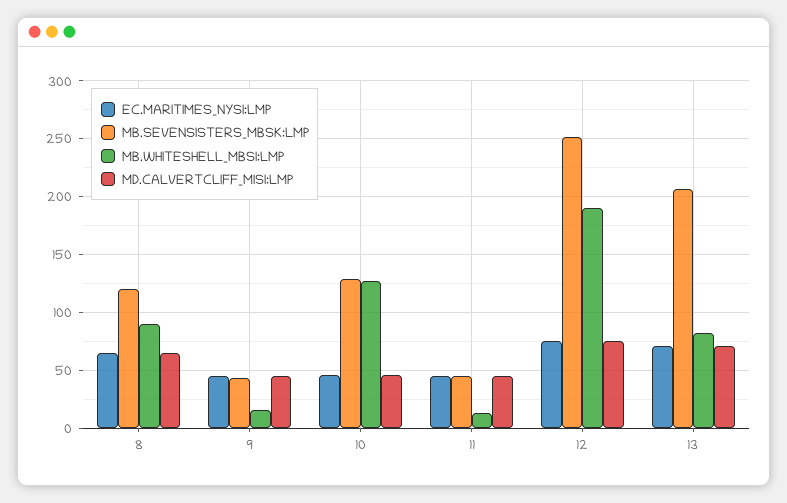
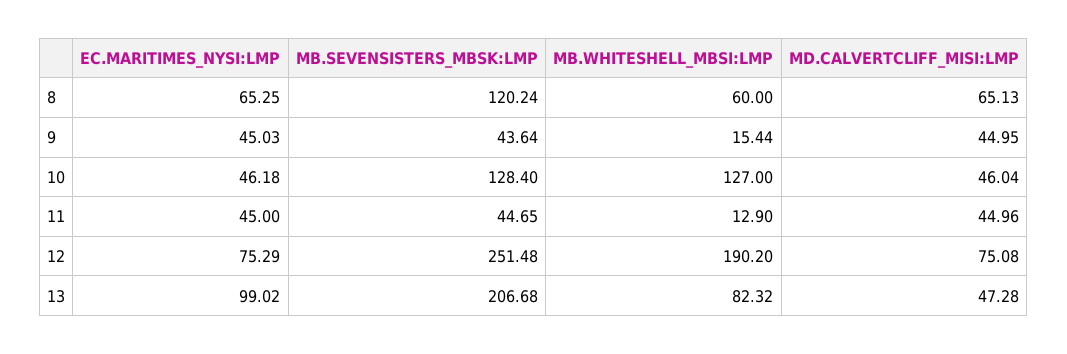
MB.WHITESHELL_MBSI:LMP, 8: 90 -> 60
EC.MARITIMES_NYSI:LMP, 13: 70 -> 99.02
MD.CALVERTCLIFF_MISI:LMP, 13: 70 -> 47.28

